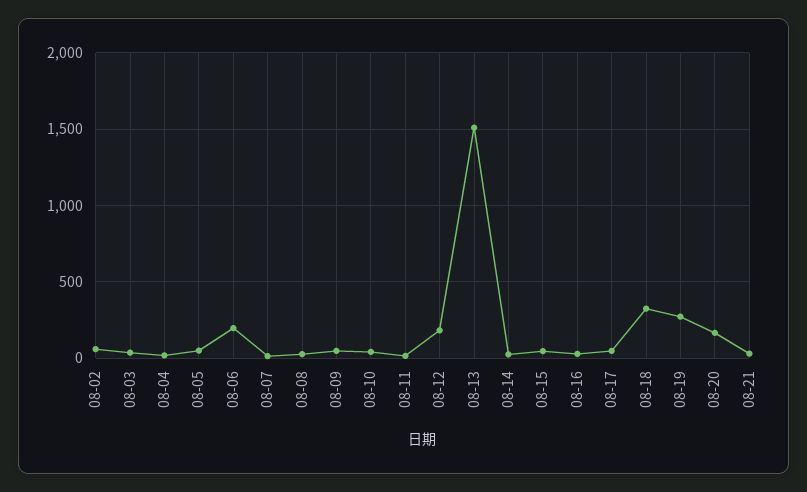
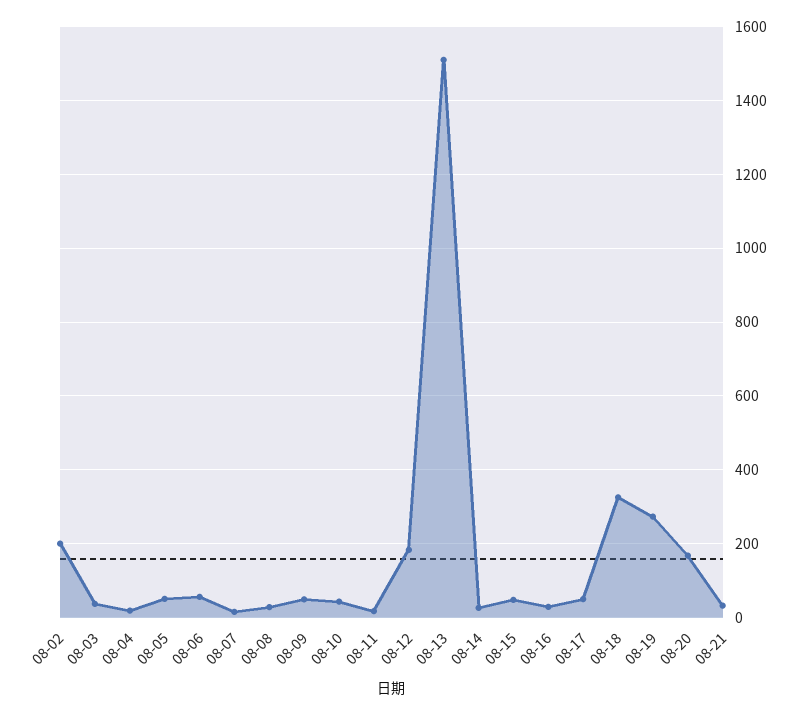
08-02: 50 -> 200
08-06: 200 -> 60

